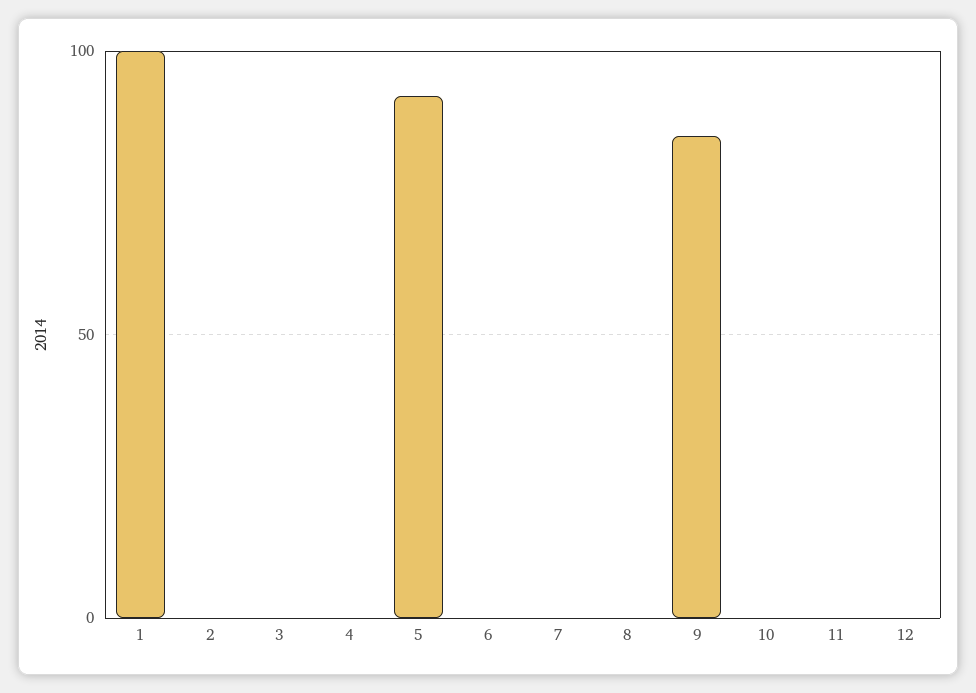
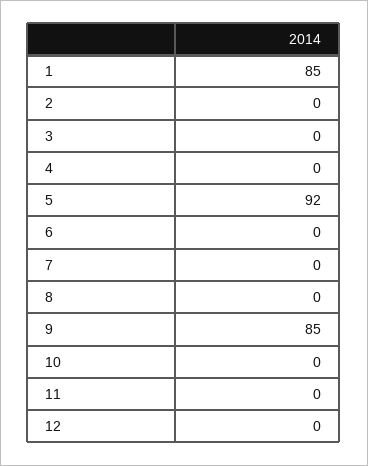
1: 100 -> 85

